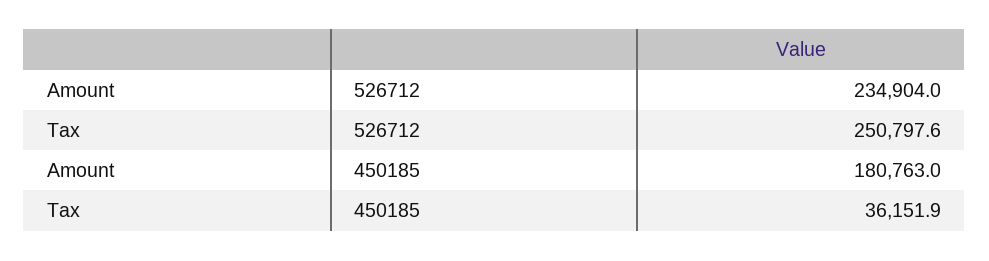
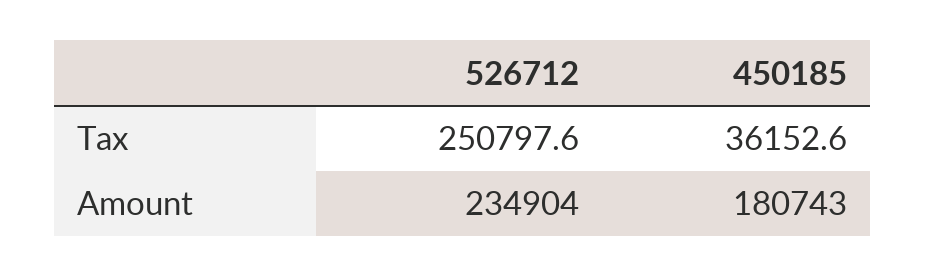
Amount, 450185: 180763 -> 180743
Tax, 450185: 36151.9 -> 36152.6

